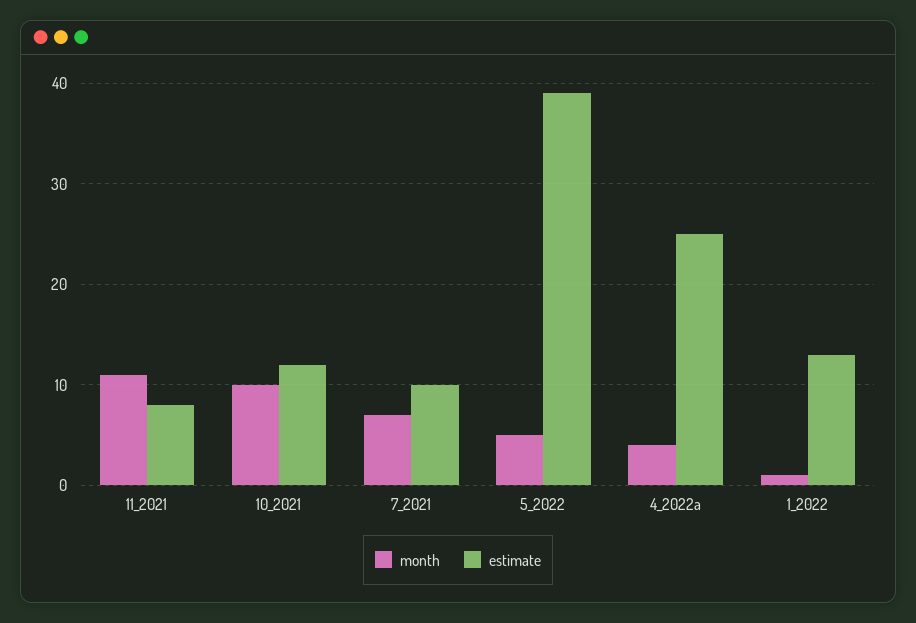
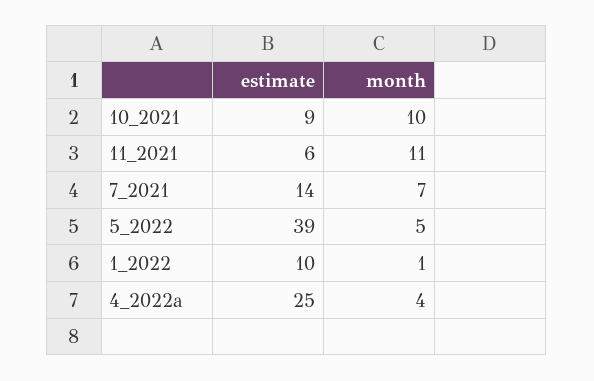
estimate, 11_2021: 8 -> 6
estimate, 10_2021: 12 -> 9
estimate, 7_2021: 10 -> 14
estimate, 1_2022: 13 -> 10

